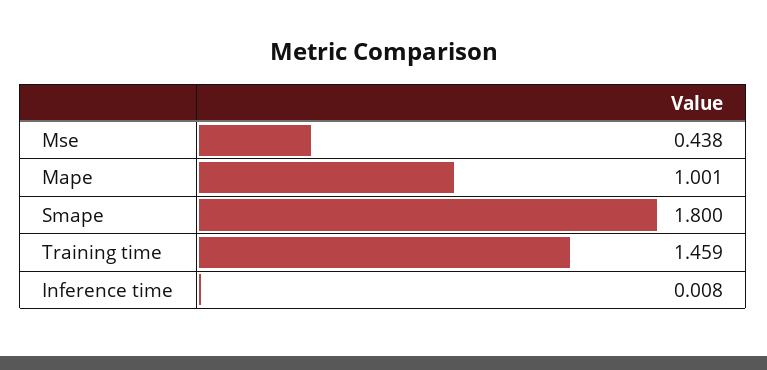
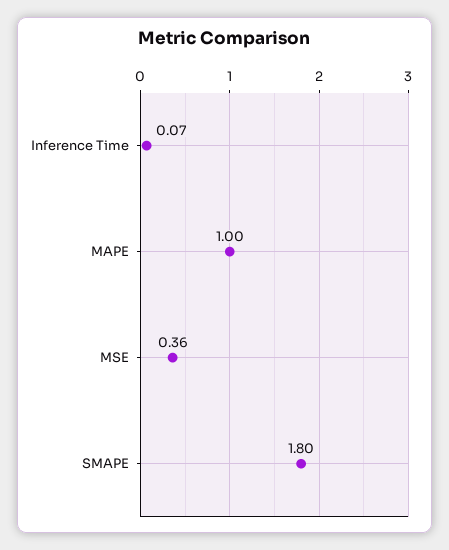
Mse: 0.438 -> 0.36
Training time: 1.459 -> none
Inference time: 0.008 -> 0.07

